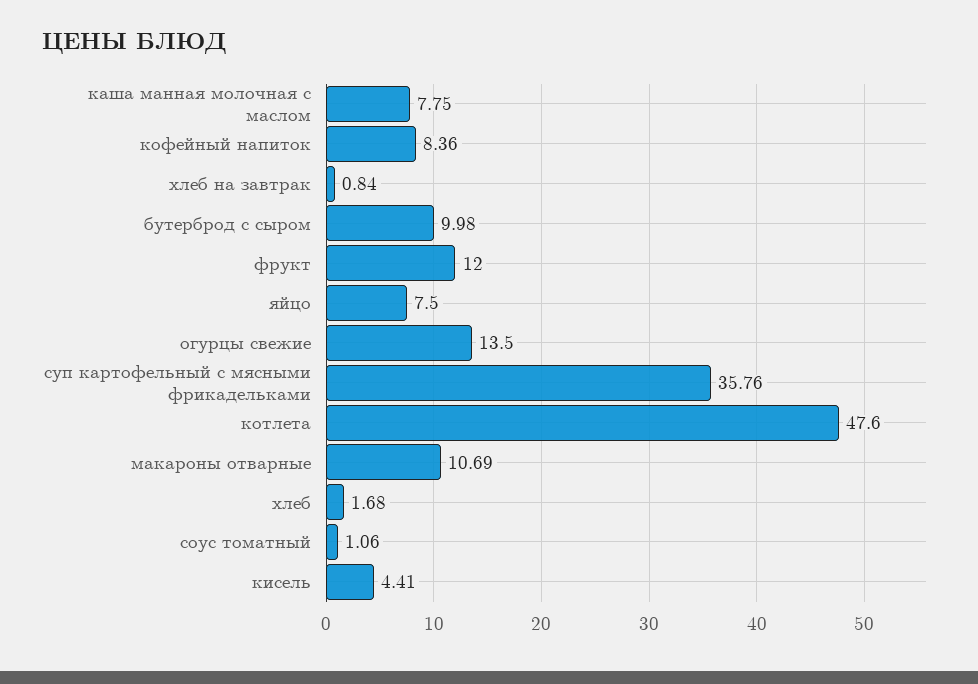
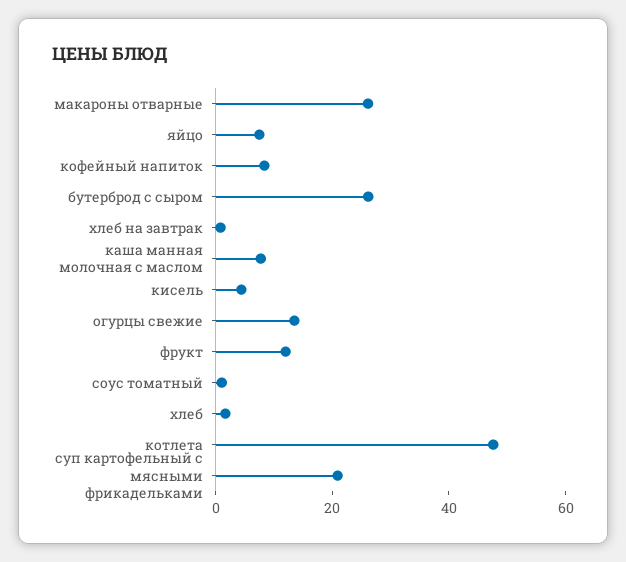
бутерброд с сыром: 9.98 -> 25
суп картофельный с мясными фрикадельками: 35.76 -> 20
макароны отварные: 10.69 -> 25

